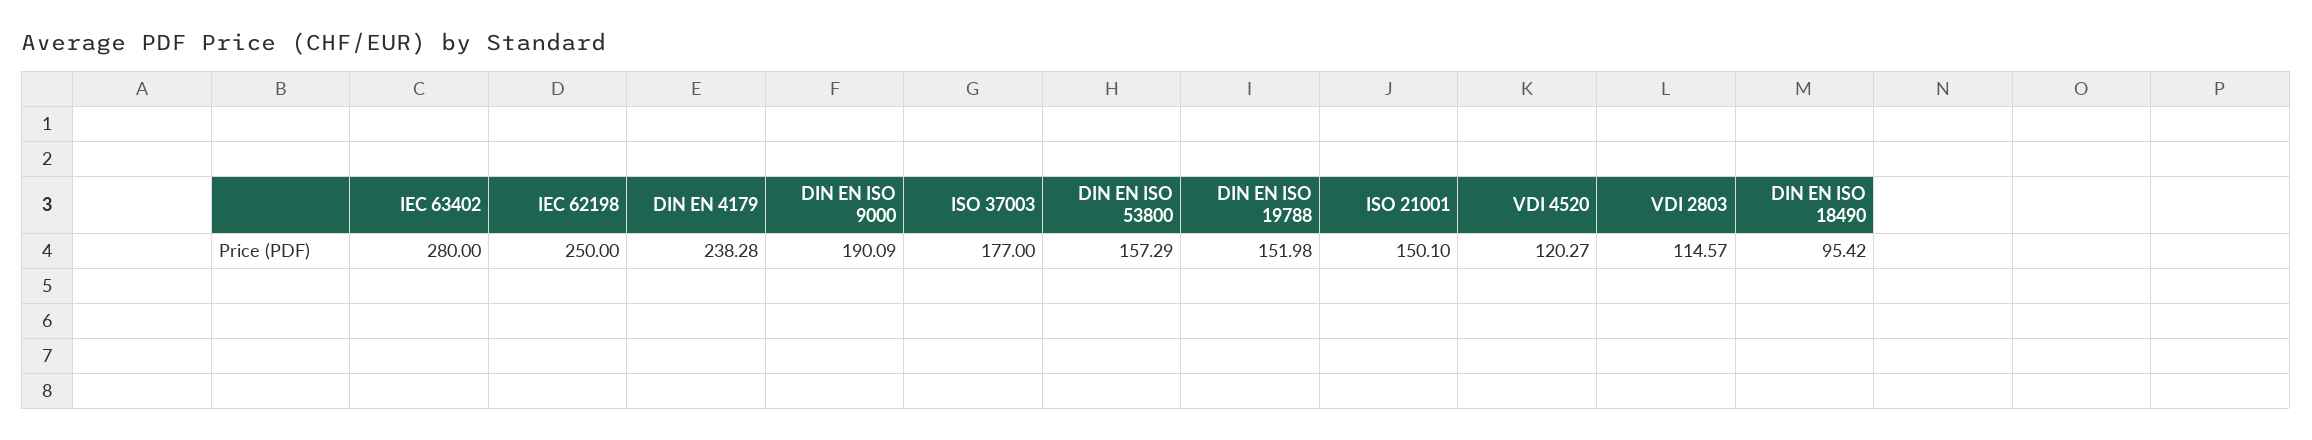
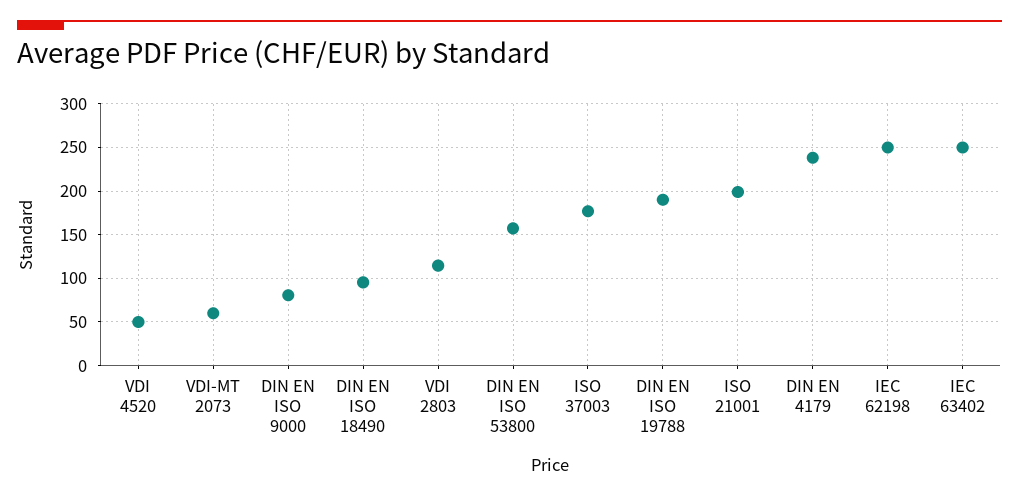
IEC 63402: 280 -> 250
DIN EN ISO 9000: 190.09 -> 80
DIN EN ISO 19788: 151.98 -> 190
ISO 21001: 150.1 -> 200
VDI 4520: 120.27 -> 50
VDI-MT 2073: none -> 60

